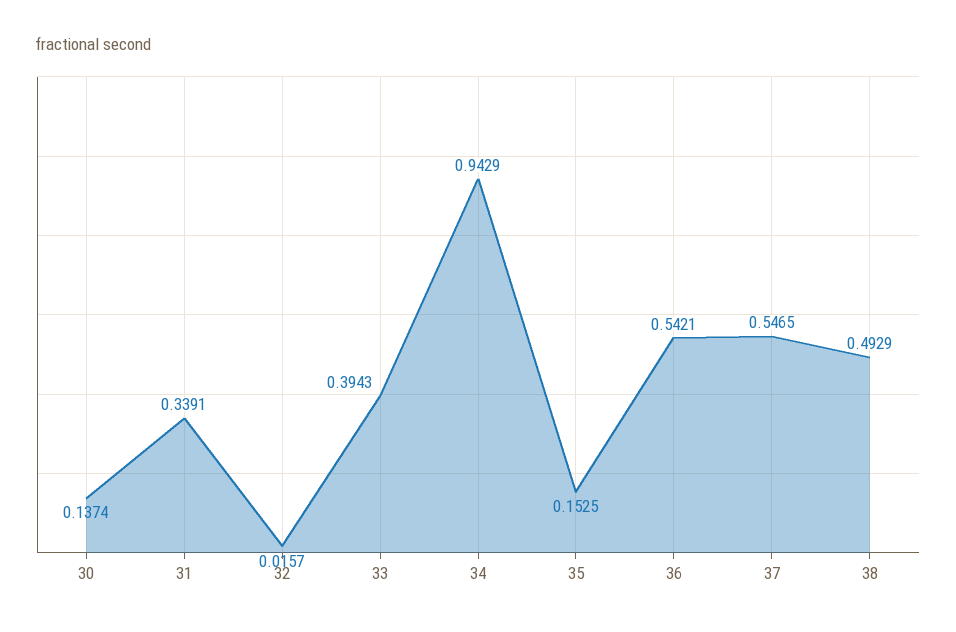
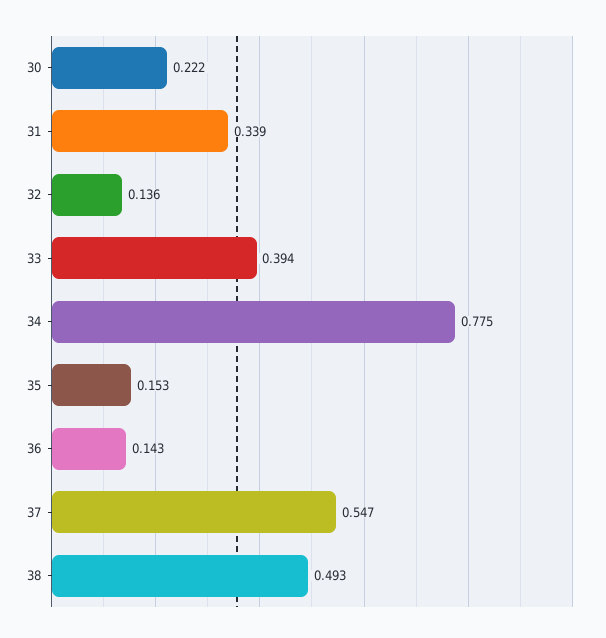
30: 0.1374 -> 0.222
32: 0.0157 -> 0.136
34: 0.9429 -> 0.775
36: 0.5421 -> 0.143

